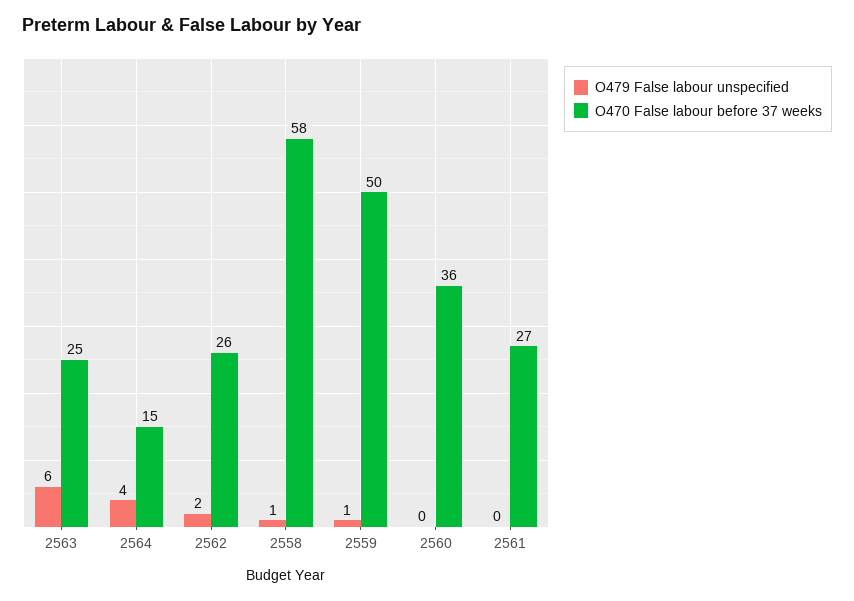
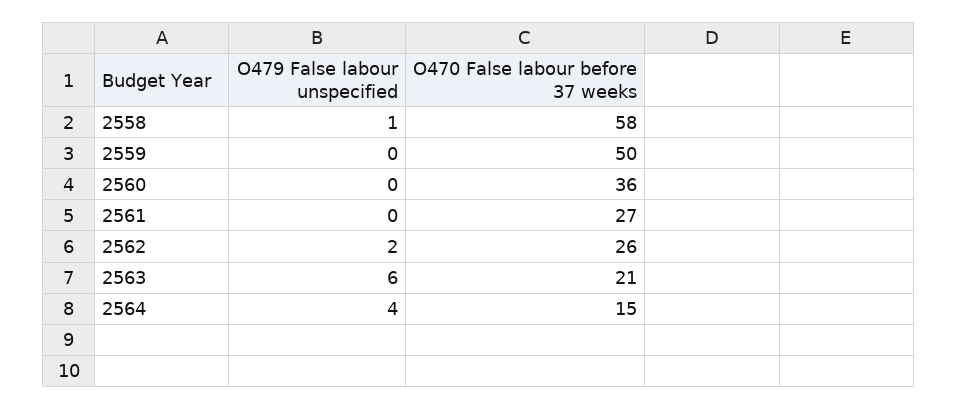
O470 False labour before 37 weeks, 2563: 25 -> 21
O479 False labour unspecified, 2559: 1 -> 0

